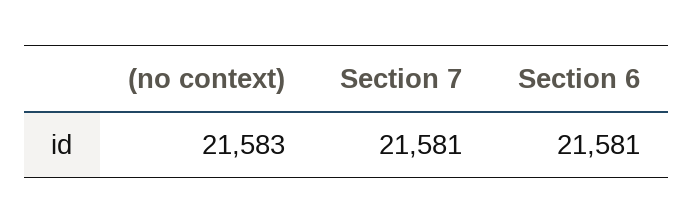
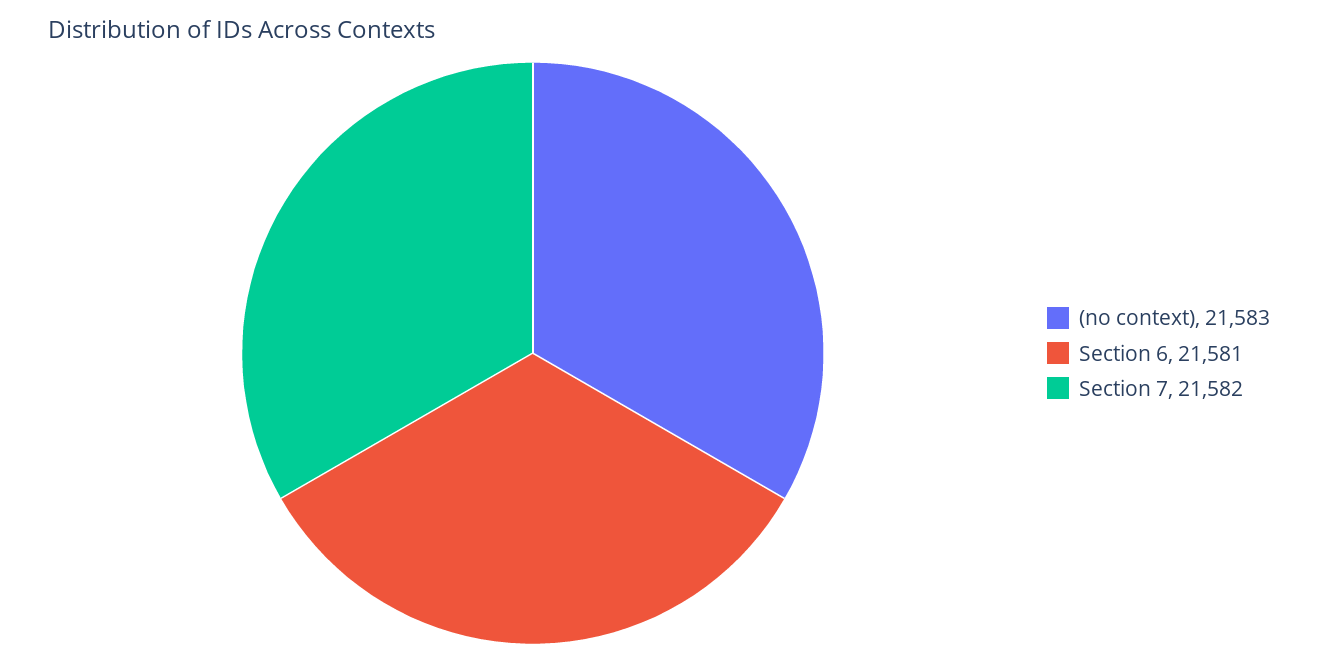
Section 7: 21581 -> 21582

